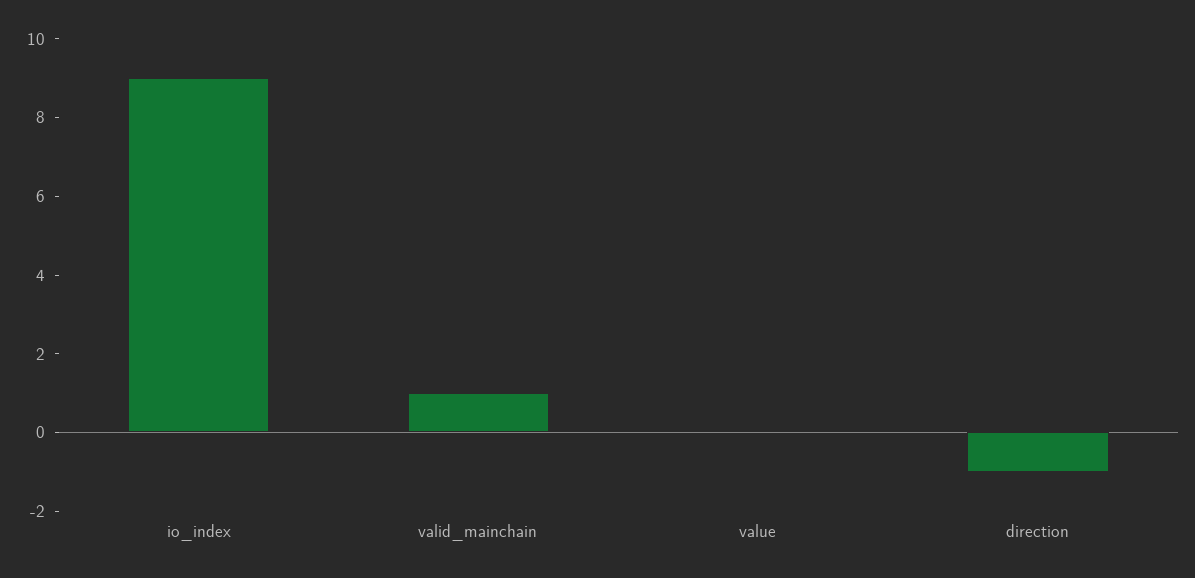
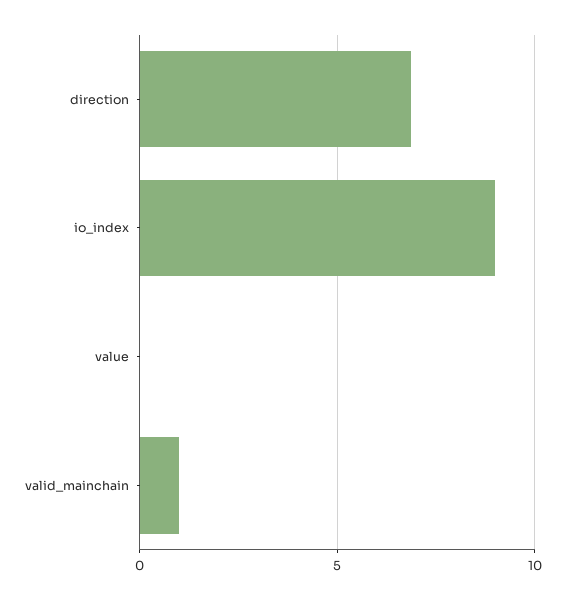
direction: -1 -> 7

